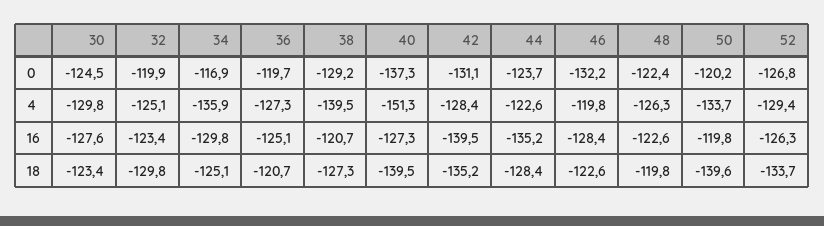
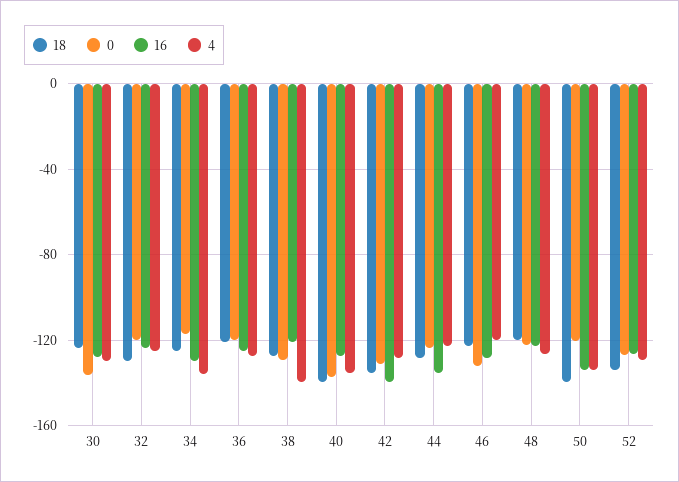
0, 30: -124.5 -> -135
4, 40: -151.3 -> -135
16, 50: -119.8 -> -135

